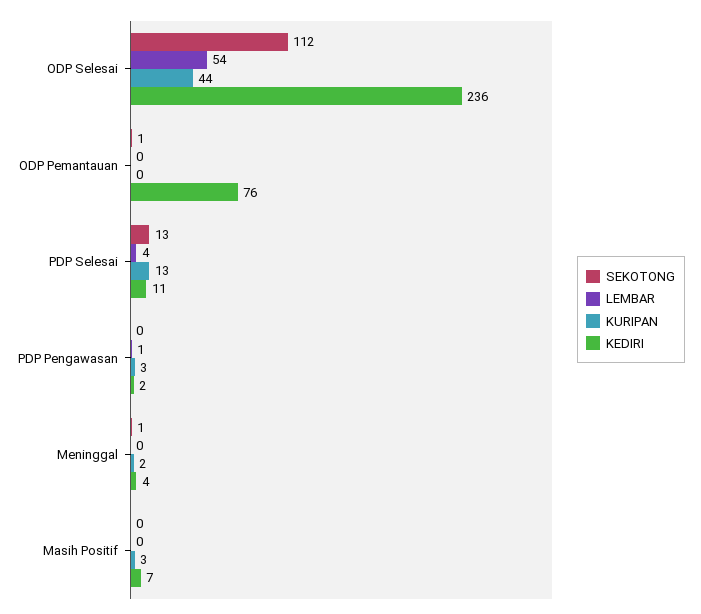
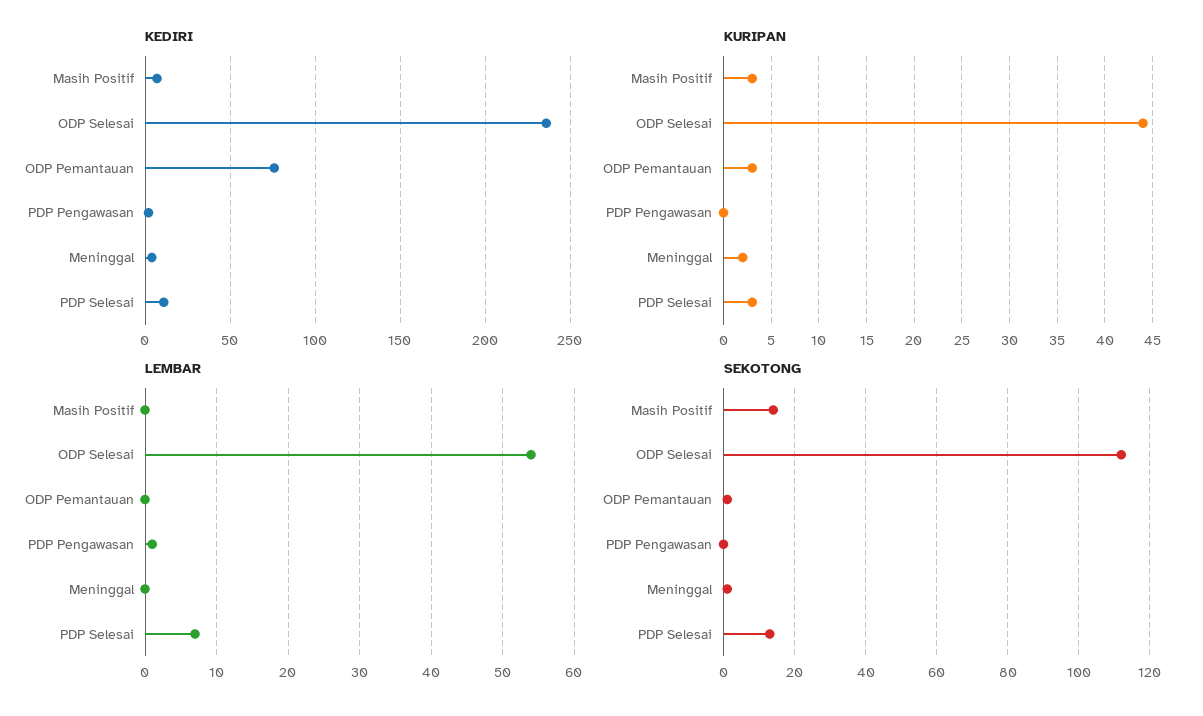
KURIPAN, ODP Pemantauan: 0 -> 3
LEMBAR, PDP Selesai: 4 -> 7
KURIPAN, PDP Selesai: 13 -> 3
KURIPAN, PDP Pengawasan: 3 -> 0
SEKOTONG, Masih Positif: 0 -> 15

